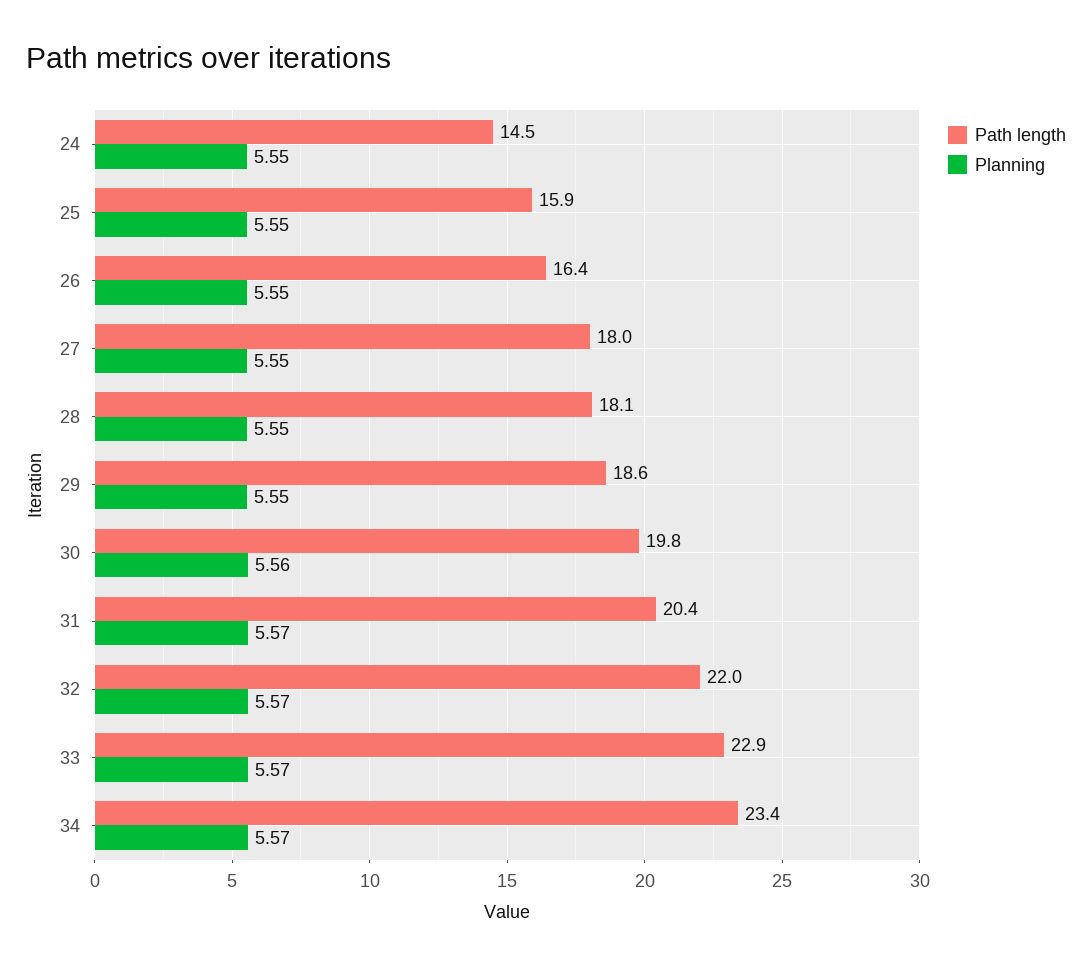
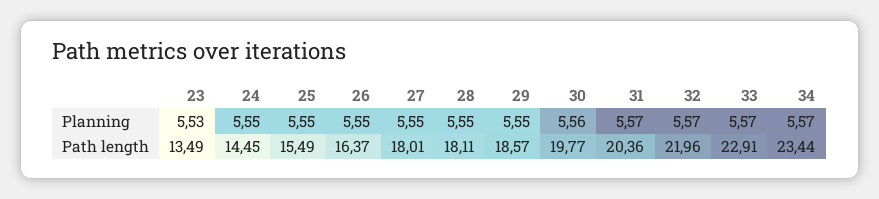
Path length, 25: 15.9 -> 15.49
Planning, 23: none -> 5.53
Path length, 23: none -> 13.49

